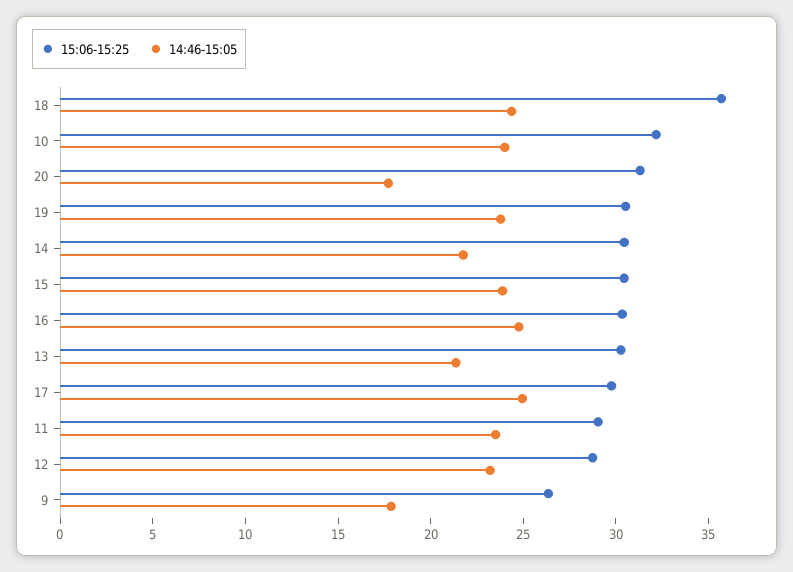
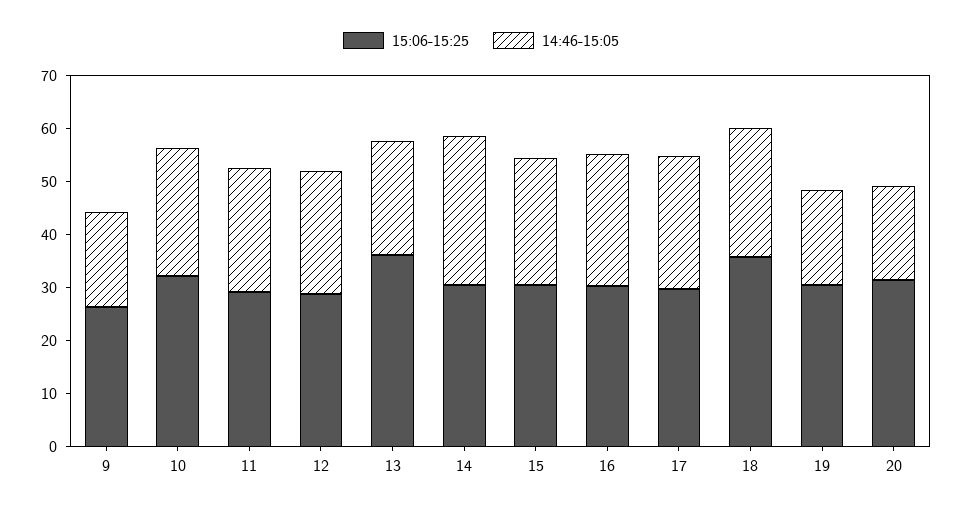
14:46-15:05, 19: 24 -> 18
14:46-15:05, 14: 22 -> 28
15:06-15:25, 13: 30 -> 36

